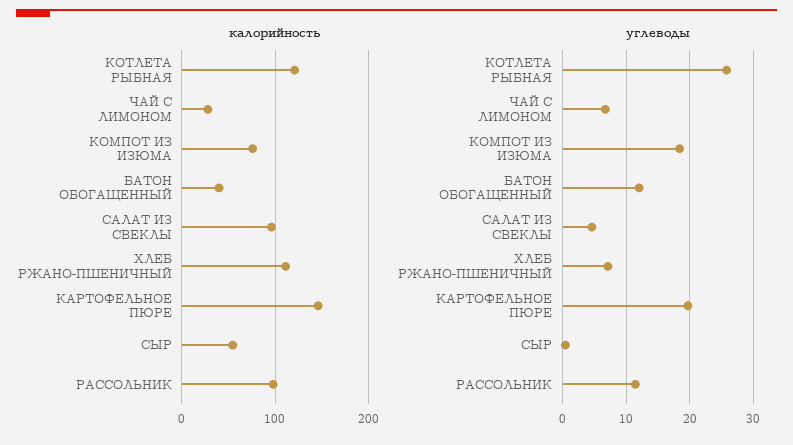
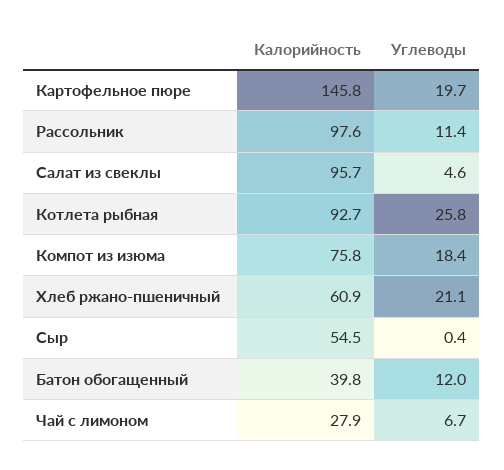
калорийность, КОТЛЕТА РЫБНАЯ: 120 -> 92.7
калорийность, ХЛЕБ РЖАНО-ПШЕНИЧНЫЙ: 110 -> 60.9
углеводы, ХЛЕБ РЖАНО-ПШЕНИЧНЫЙ: 7 -> 21.1

